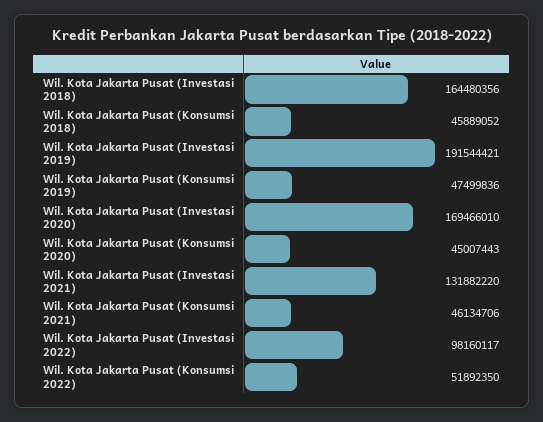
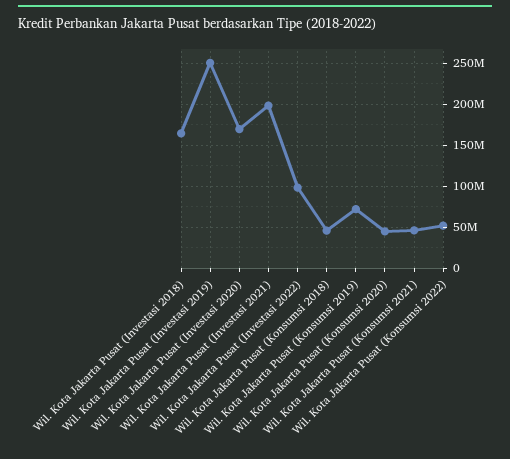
Wil. Kota Jakarta Pusat (Investasi 2019): 191544421 -> 250000000
Wil. Kota Jakarta Pusat (Konsumsi 2019): 47499836 -> 70000000
Wil. Kota Jakarta Pusat (Investasi 2021): 131882220 -> 200000000

